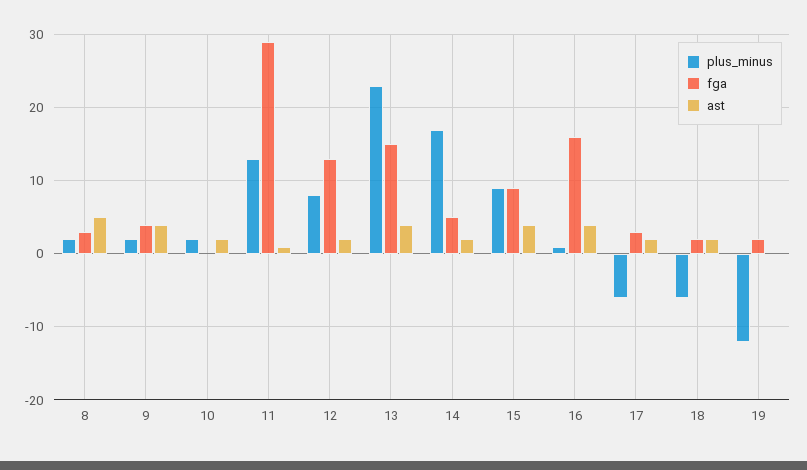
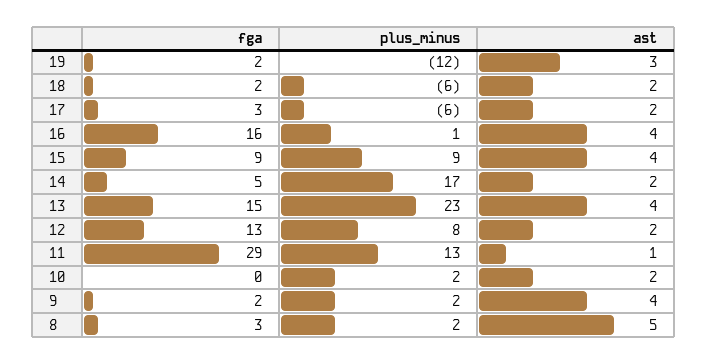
fga, 9: 4 -> 2
ast, 19: 0 -> 3

